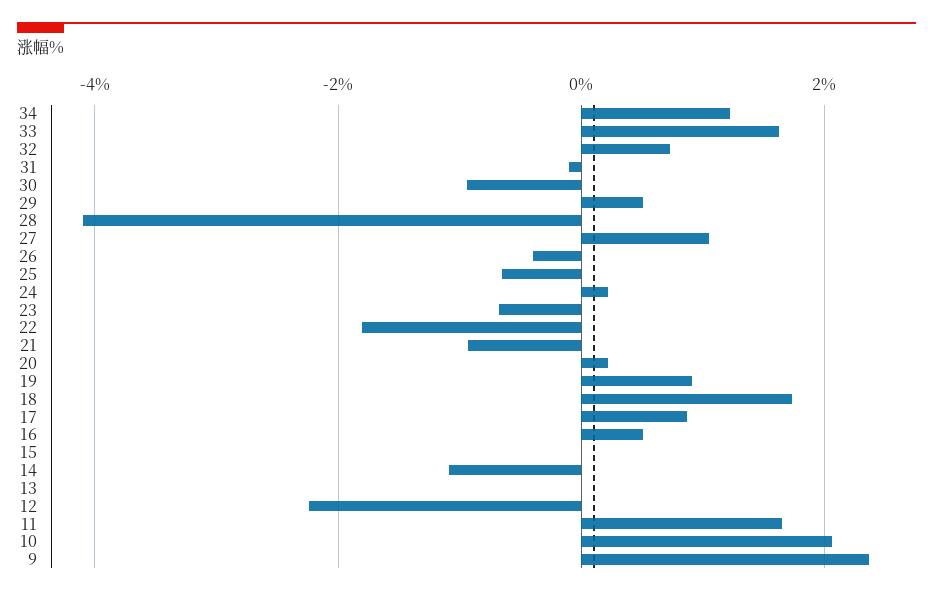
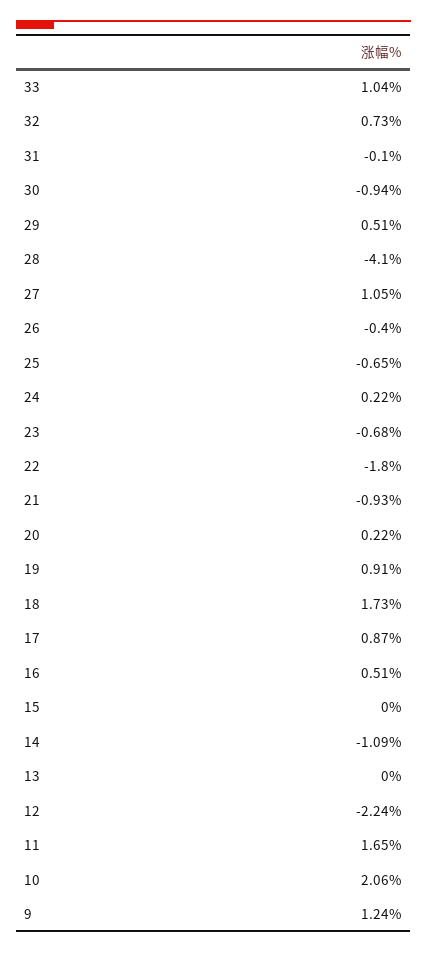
34: 1.2 -> none
33: 1.6 -> 1.04
9: 2.4 -> 1.24

